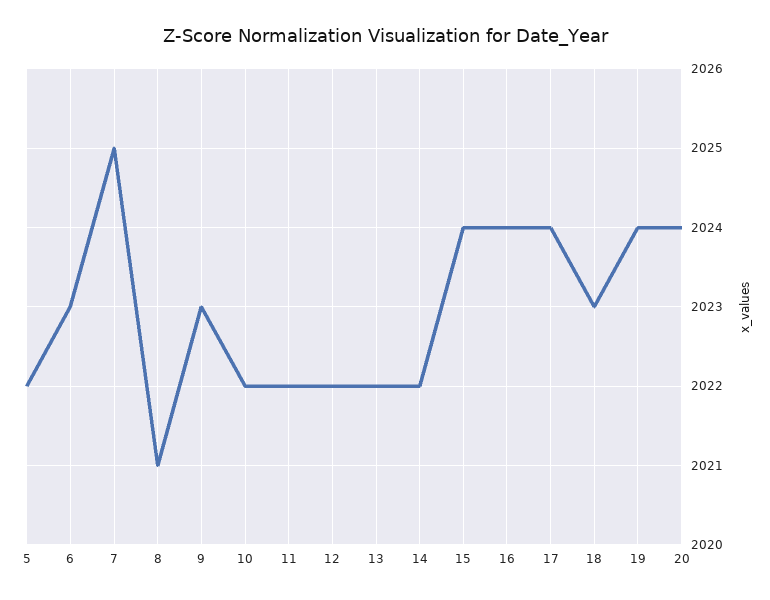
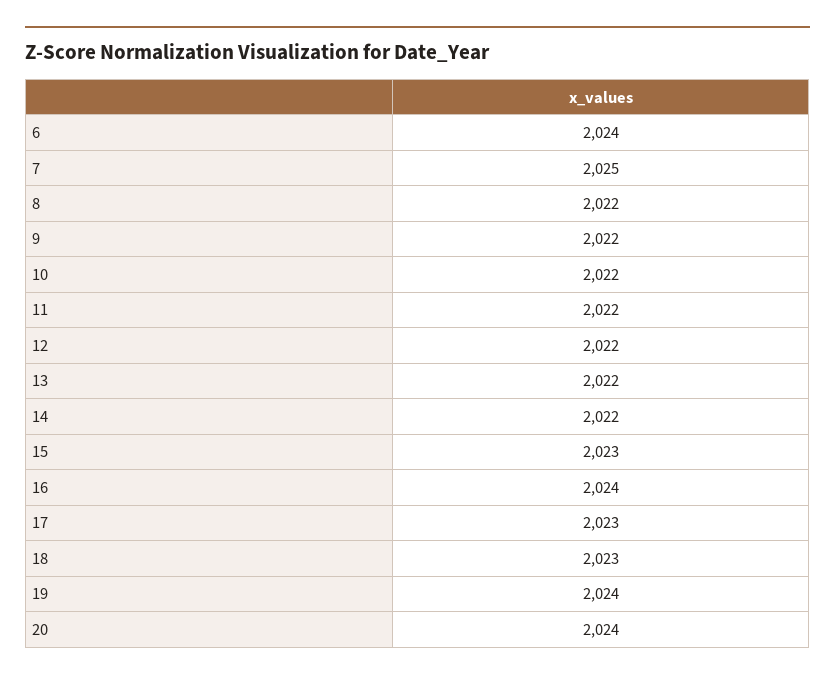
5: 2022 -> none
6: 2023 -> 2024
8: 2021 -> 2022
9: 2023 -> 2022
15: 2024 -> 2023
17: 2024 -> 2023

